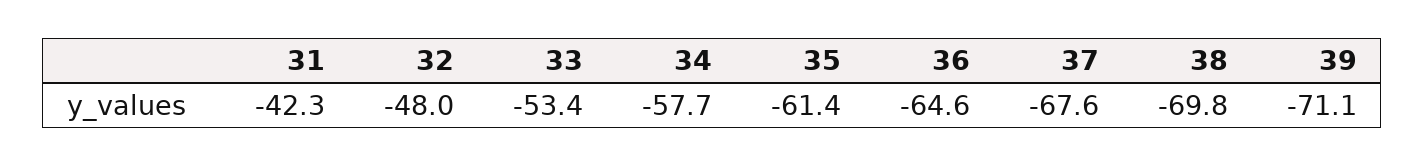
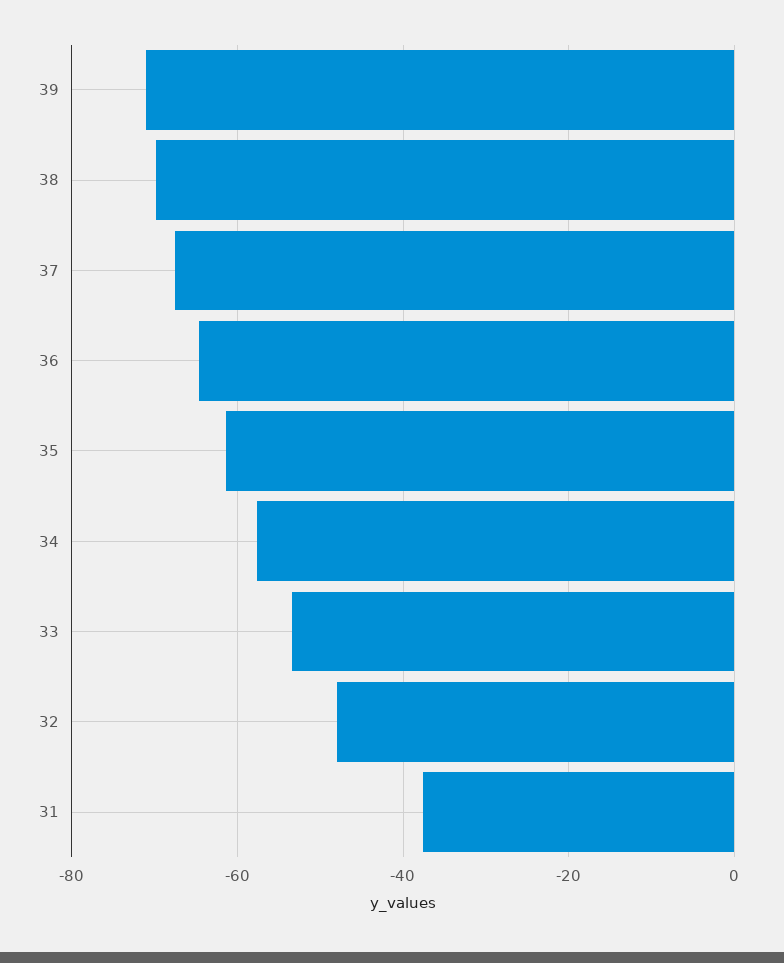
31: -42.3 -> -38

